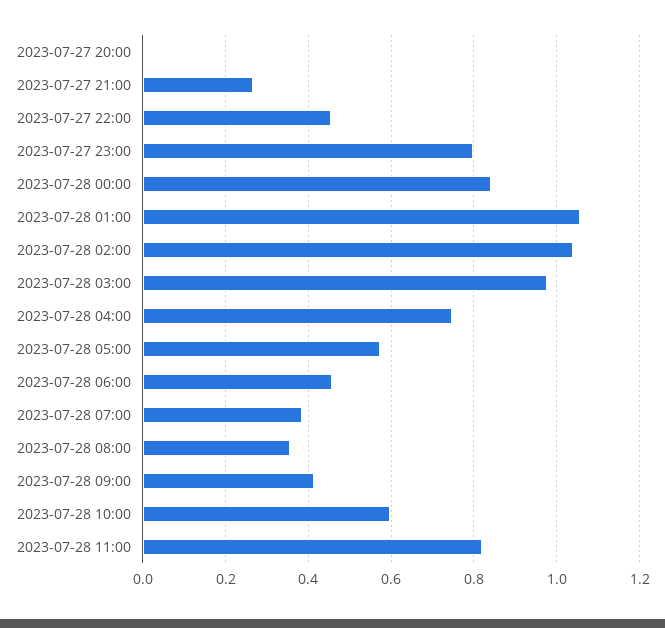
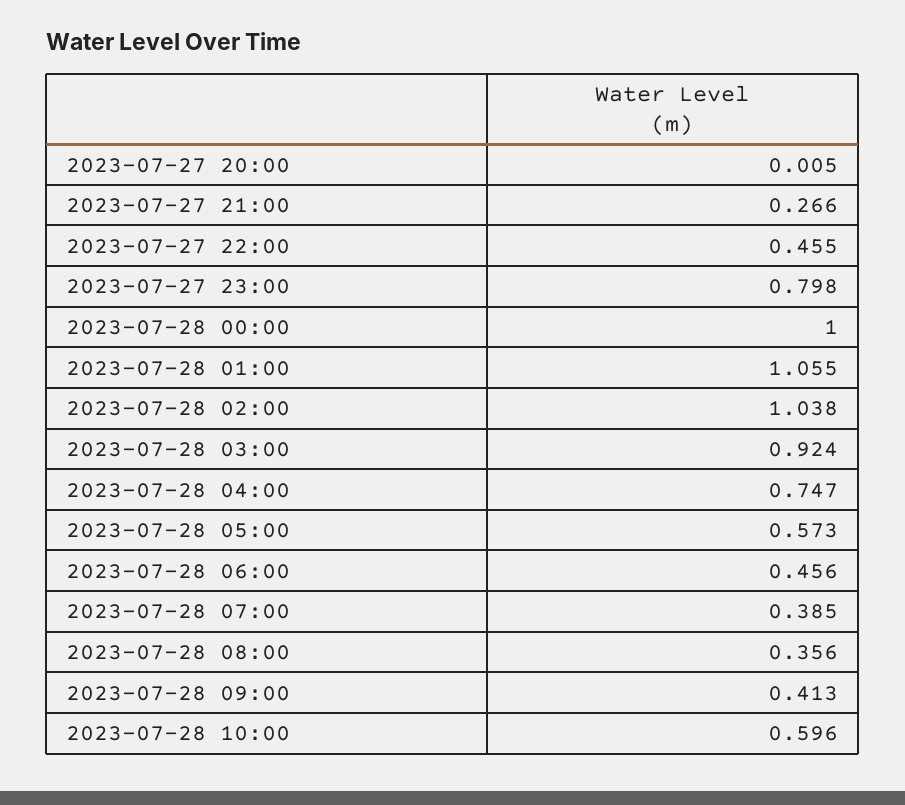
2023-07-28 00:00: 0.84 -> 1
2023-07-28 03:00: 0.98 -> 0.924
2023-07-28 11:00: 0.82 -> none

